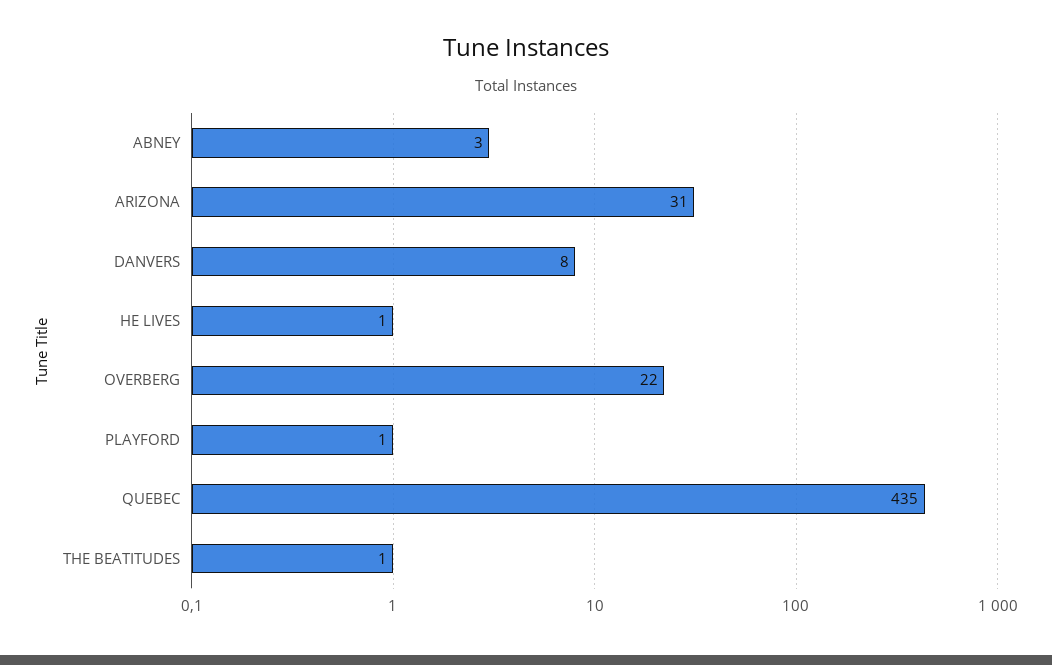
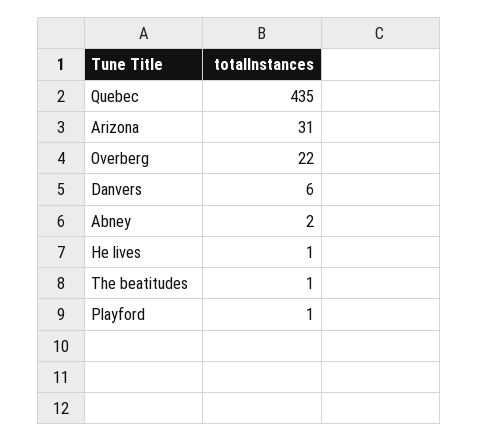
ABNEY: 3 -> 2
DANVERS: 8 -> 6

